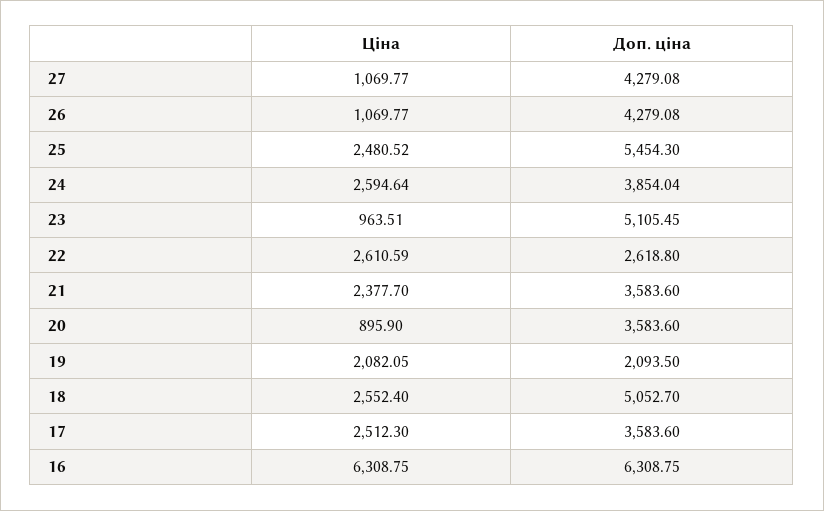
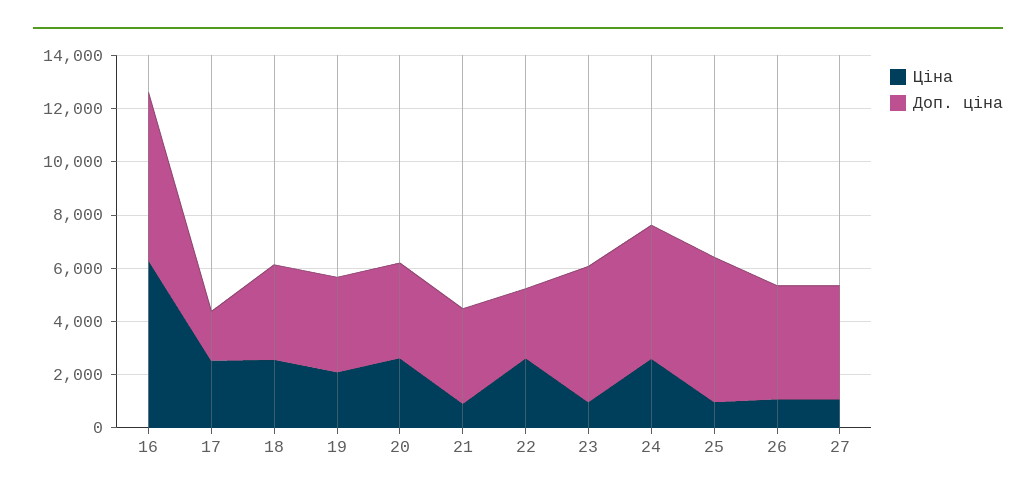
Ціна, 25: 2480.52 -> 1000
Доп. ціна, 24: 3854.04 -> 5000
Ціна, 21: 2377.7 -> 1000
Ціна, 20: 895.9 -> 2500
Доп. ціна, 19: 2093.5 -> 3500
Доп. ціна, 18: 5052.7 -> 3500
Доп. ціна, 17: 3583.6 -> 2000

